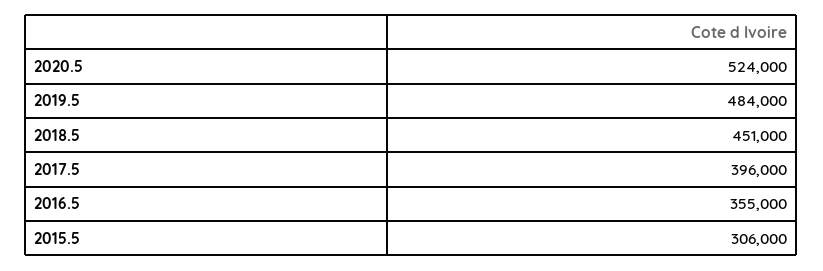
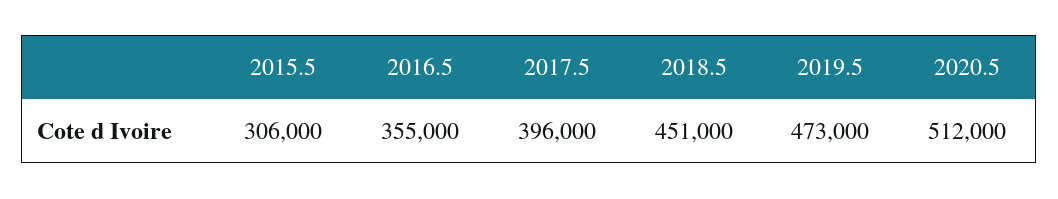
2020.5: 524000 -> 512000
2019.5: 484000 -> 473000

